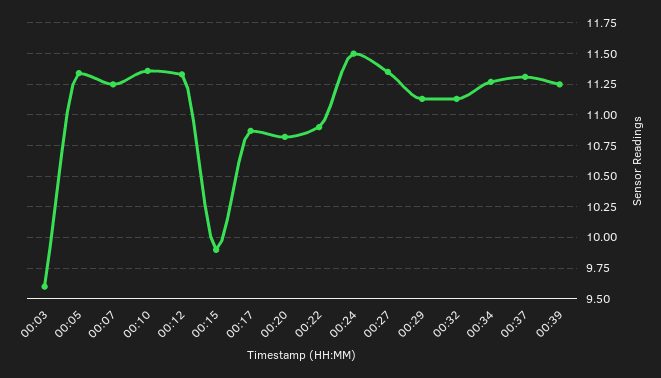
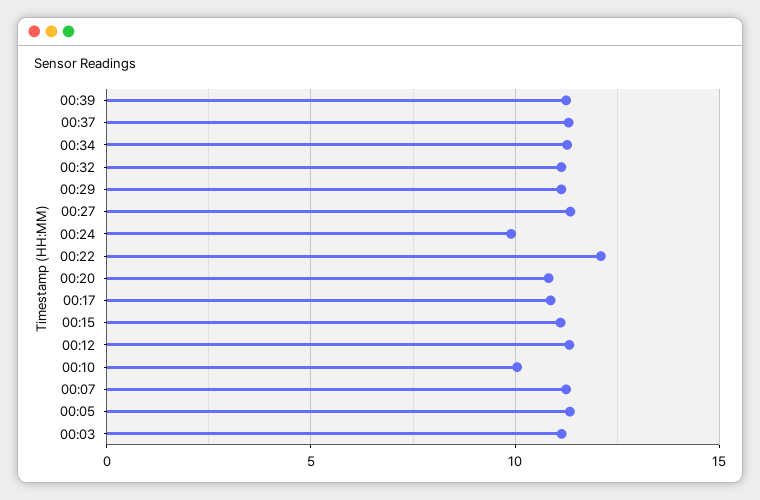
00:03: 9.6 -> 11
00:10: 11.35 -> 10
00:15: 9.9 -> 11
00:22: 10.9 -> 12
00:24: 11.5 -> 10

